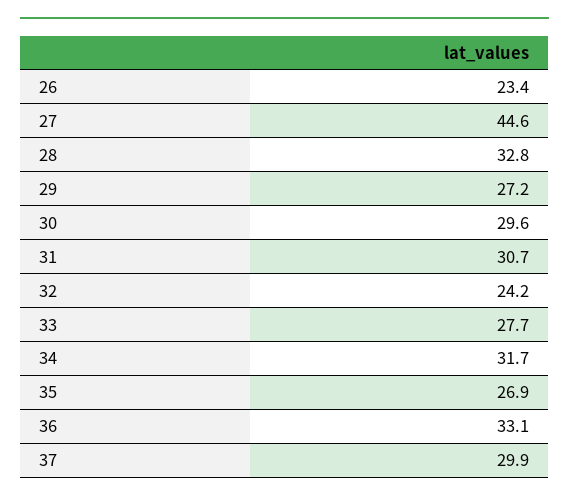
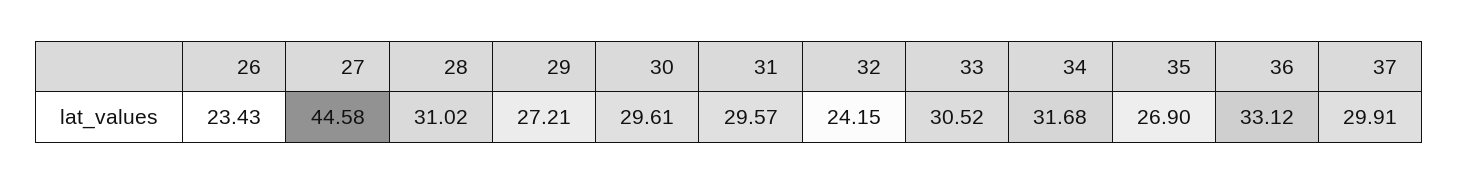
28: 32.8 -> 31.02
31: 30.7 -> 29.57
33: 27.7 -> 30.52

